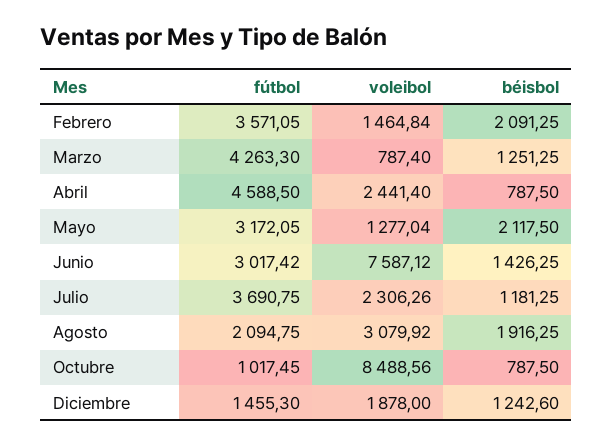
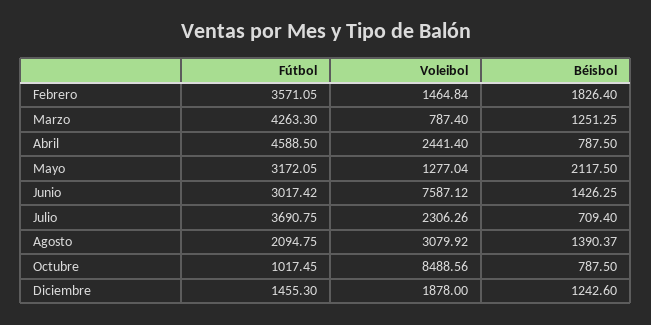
béisbol, Febrero: 2091.25 -> 1826.4
béisbol, Julio: 1181.25 -> 709.4
béisbol, Agosto: 1916.25 -> 1390.37

